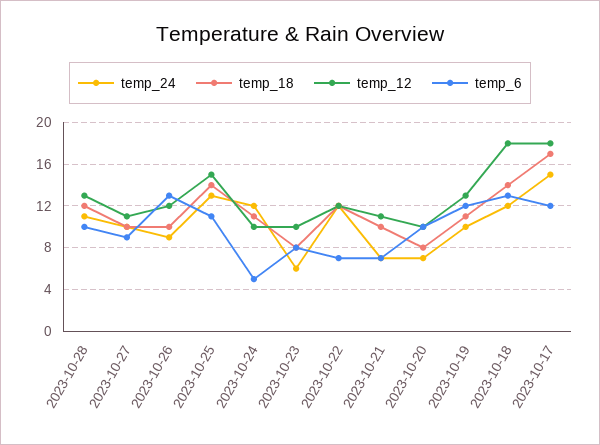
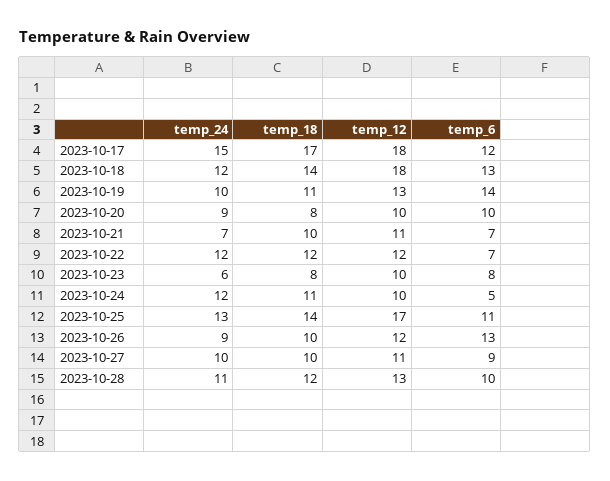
temp_12, 2023-10-25: 15 -> 17
temp_24, 2023-10-20: 7 -> 9
temp_6, 2023-10-19: 12 -> 14

